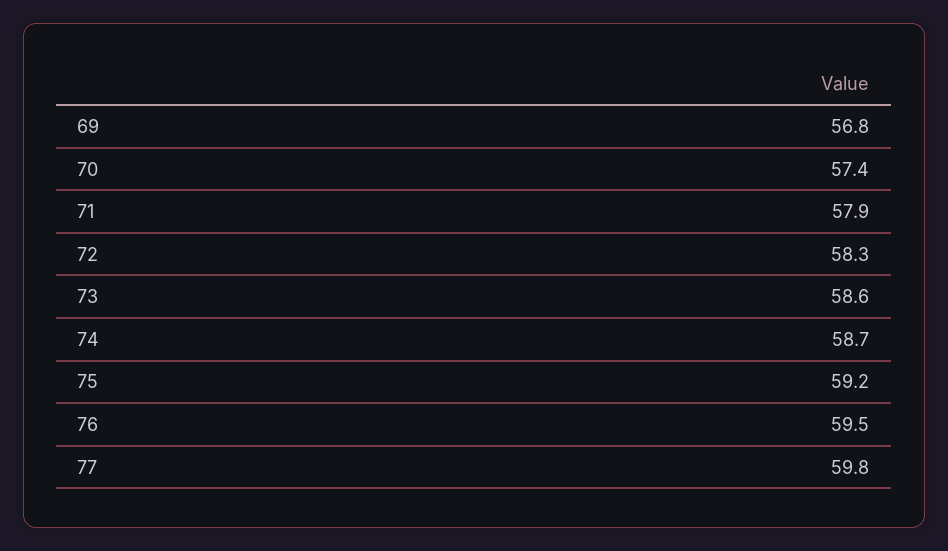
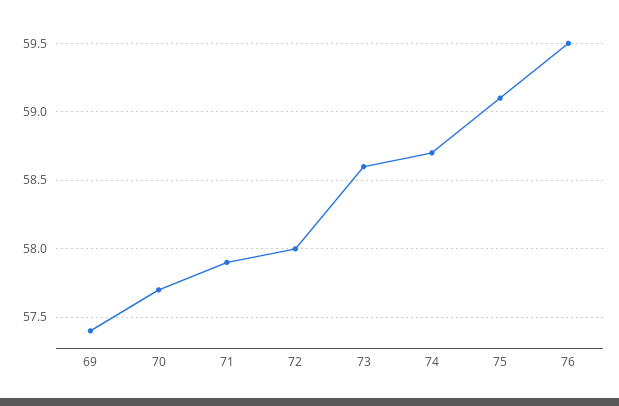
69: 56.8 -> 57.4
70: 57.4 -> 57.7
72: 58.3 -> 58
75: 59.2 -> 59.1
77: 59.8 -> none

